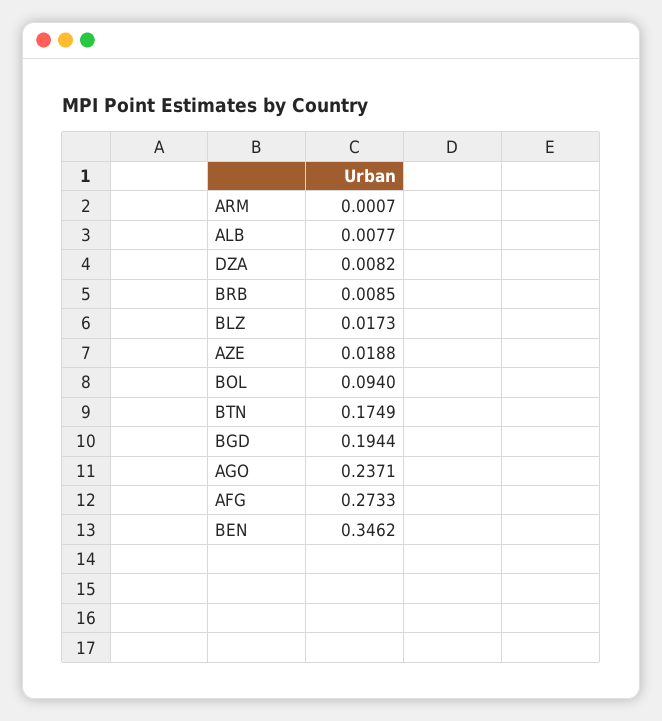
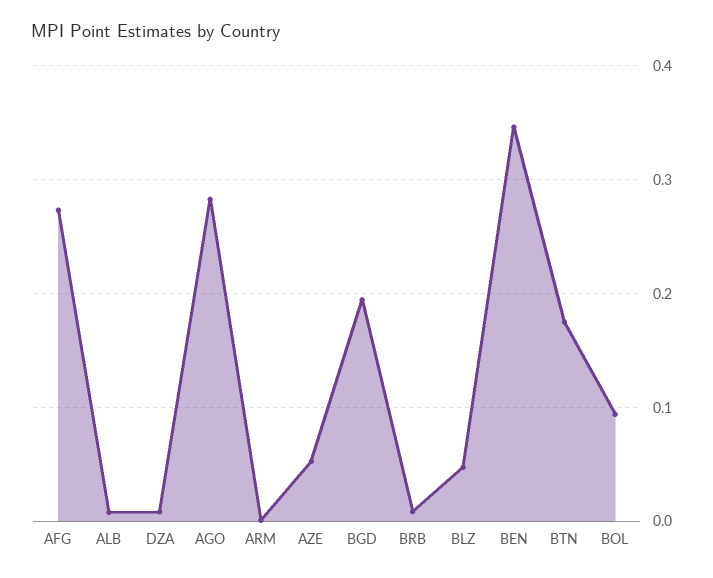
BLZ: 0.0173 -> 0.05
AZE: 0.0188 -> 0.05
AGO: 0.2371 -> 0.28

